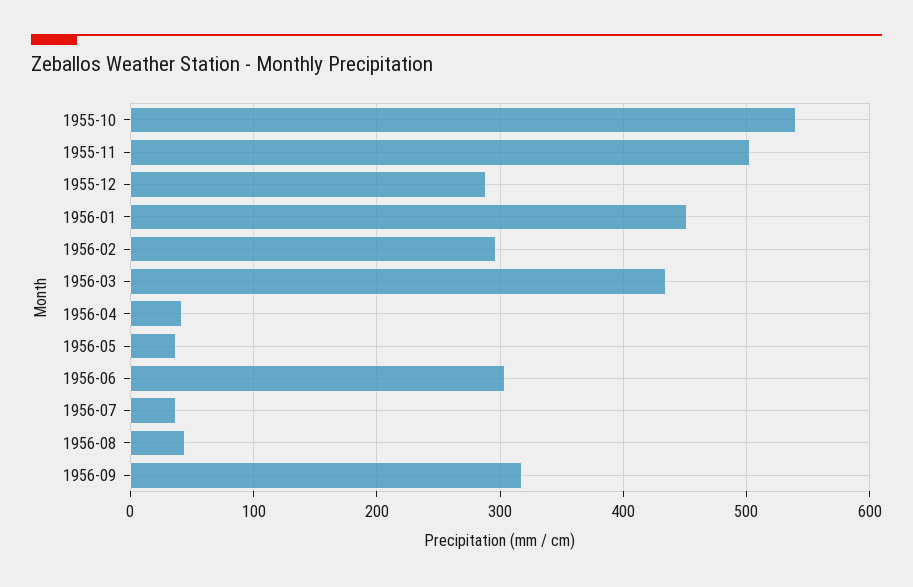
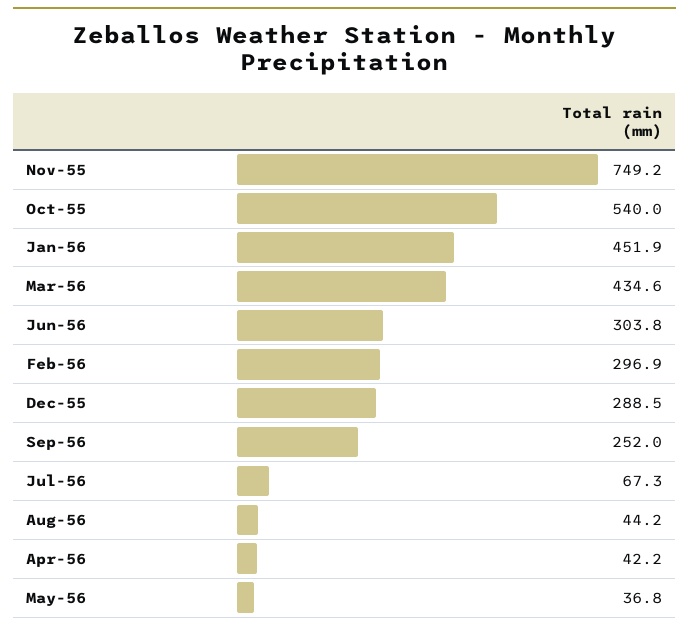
1955-11: 500 -> 749.2
1956-07: 40 -> 67.3
1956-09: 320 -> 252

